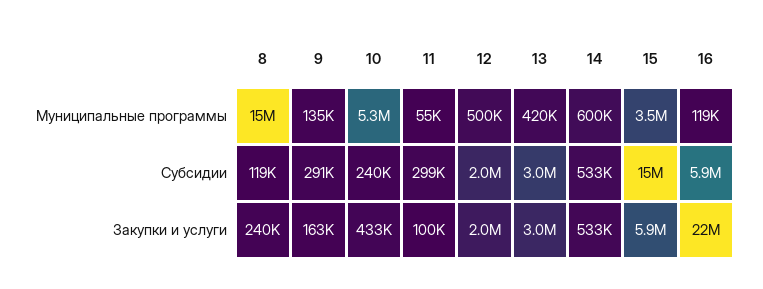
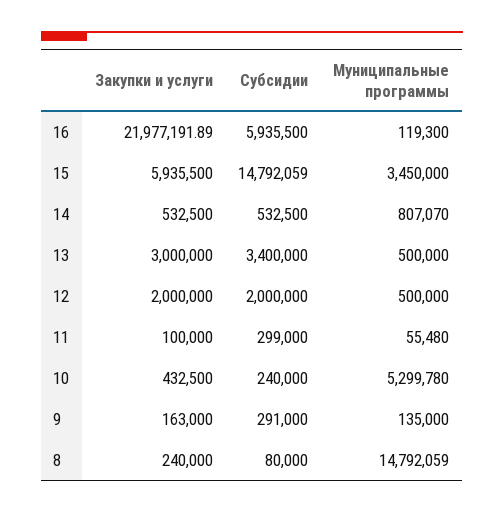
13, Муниципальные программы: 420000 -> 500000
14, Муниципальные программы: 600000 -> 807070
8, Субсидии: 119000 -> 80000
13, Субсидии: 3000000 -> 3400000

